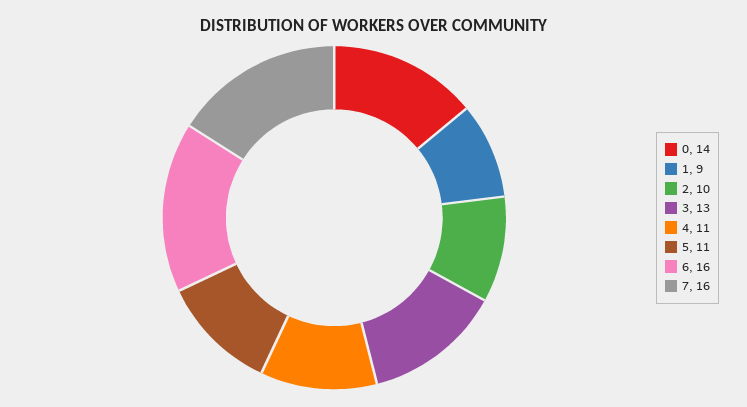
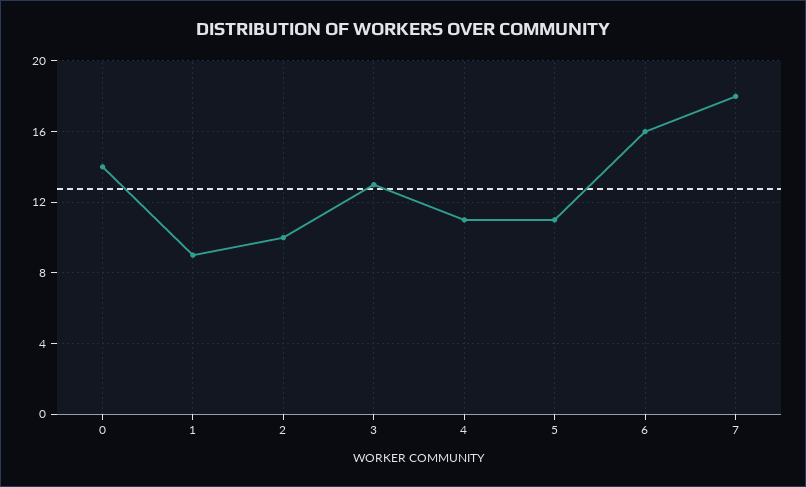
7: 16 -> 18

